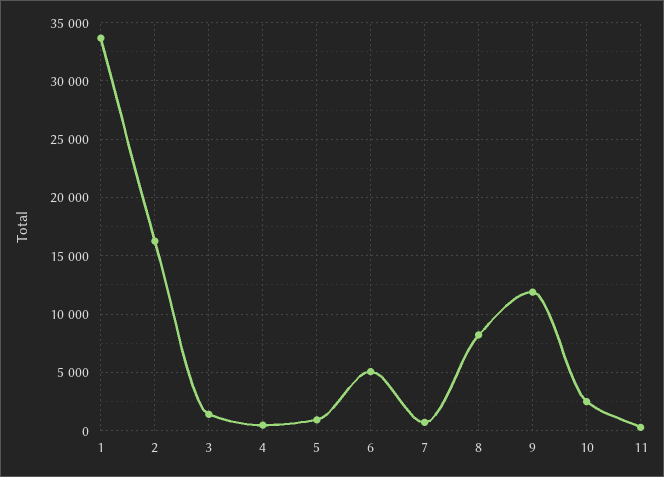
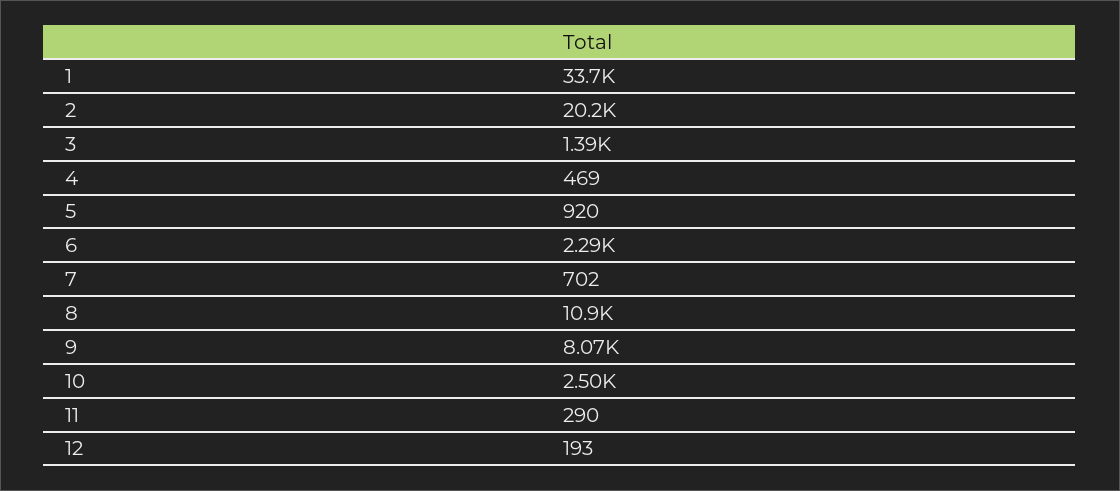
2: 16000 -> 20200
6: 5000 -> 2290
8: 8000 -> 10900
9: 12000 -> 8070
12: none -> 193

